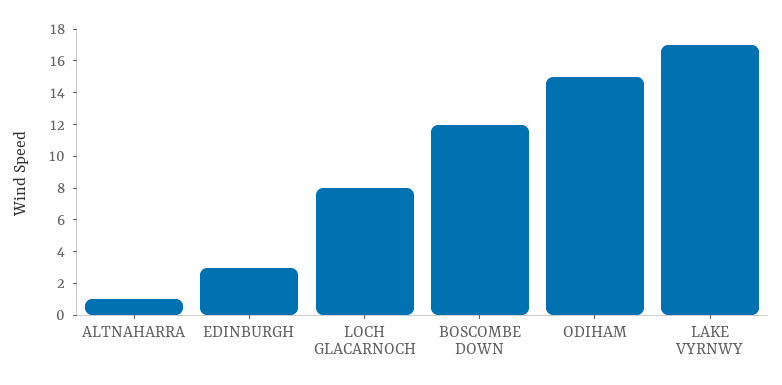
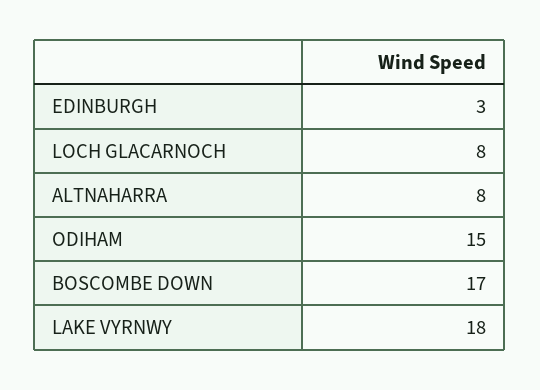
ALTNAHARRA: 1 -> 8
BOSCOMBE DOWN: 12 -> 17
LAKE VYRNWY: 17 -> 18

